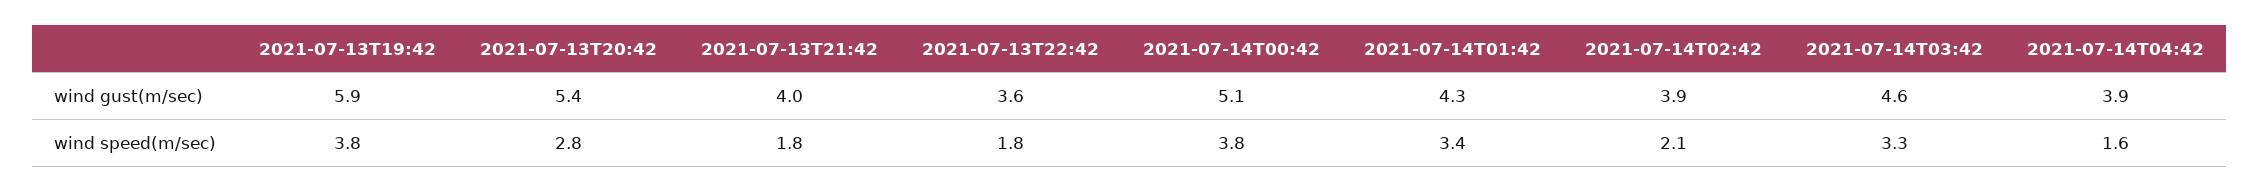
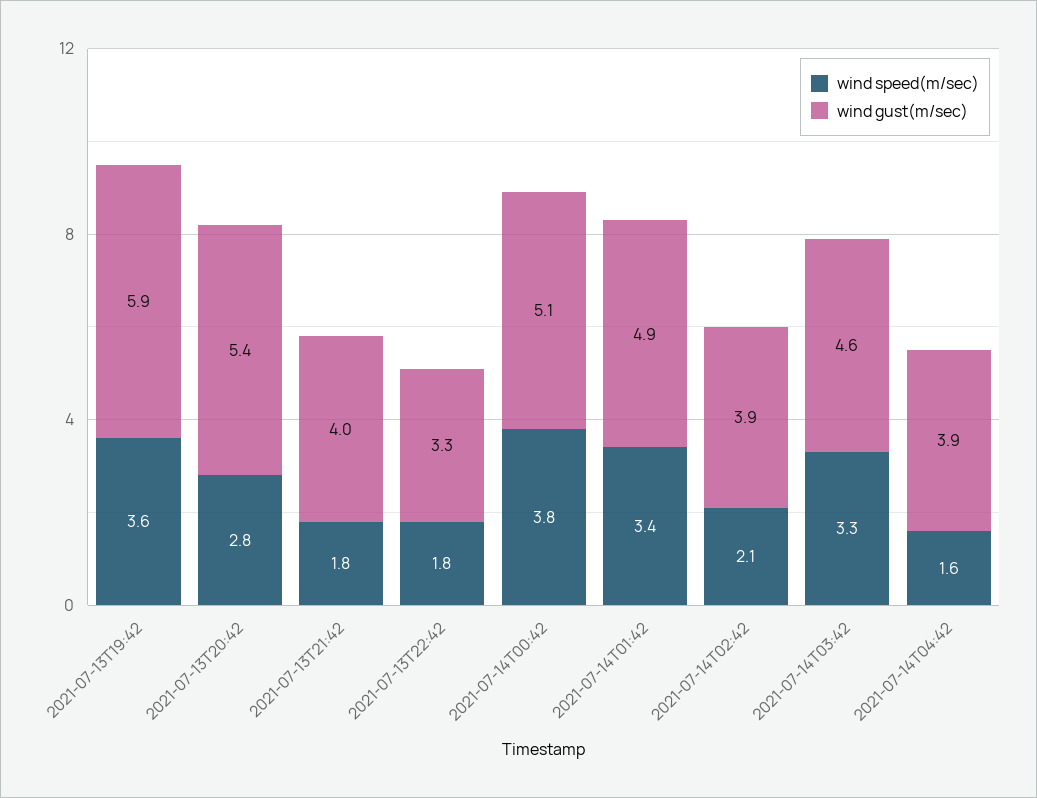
wind gust(m/sec), 2021-07-13T22:42: 3.6 -> 3.3
wind gust(m/sec), 2021-07-14T01:42: 4.3 -> 4.9
wind speed(m/sec), 2021-07-13T19:42: 3.8 -> 3.6

